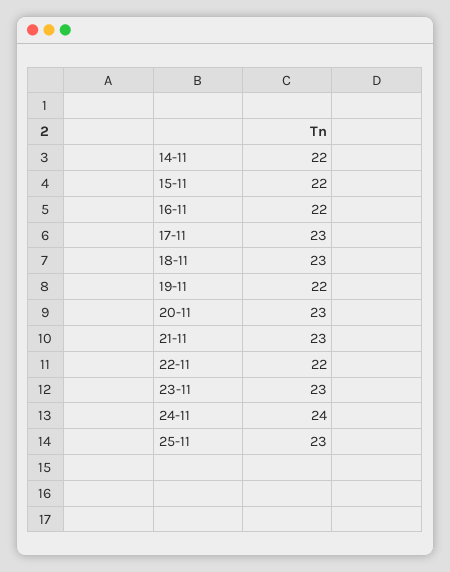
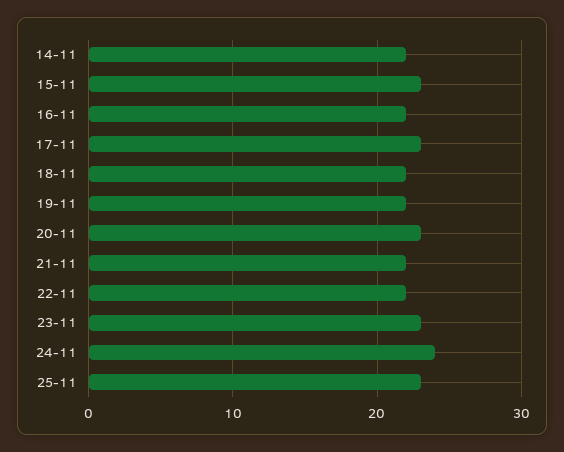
15-11: 22 -> 23
18-11: 23 -> 22
21-11: 23 -> 22

